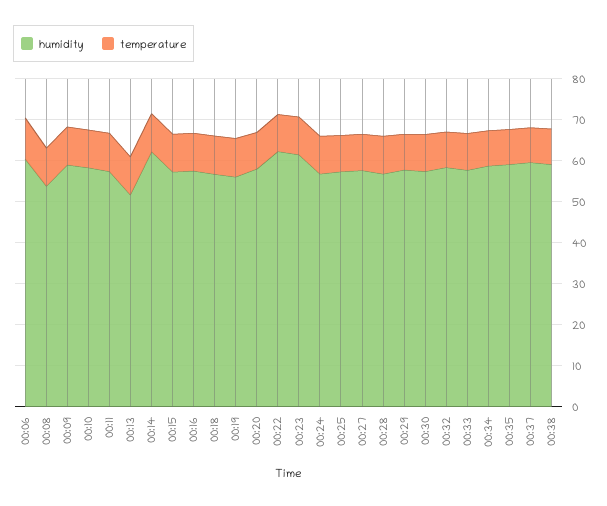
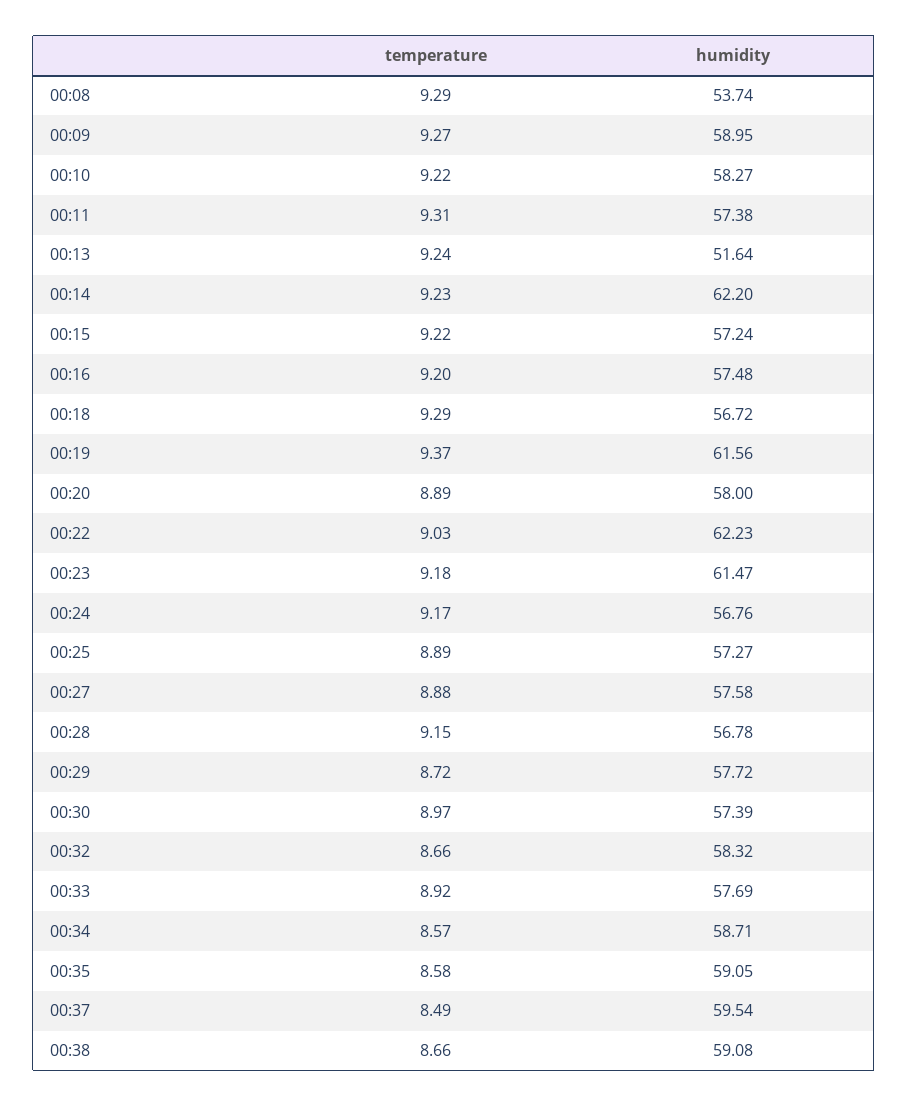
humidity, 00:06: 60 -> none
temperature, 00:06: 10 -> none
humidity, 00:19: 56 -> 61.56

